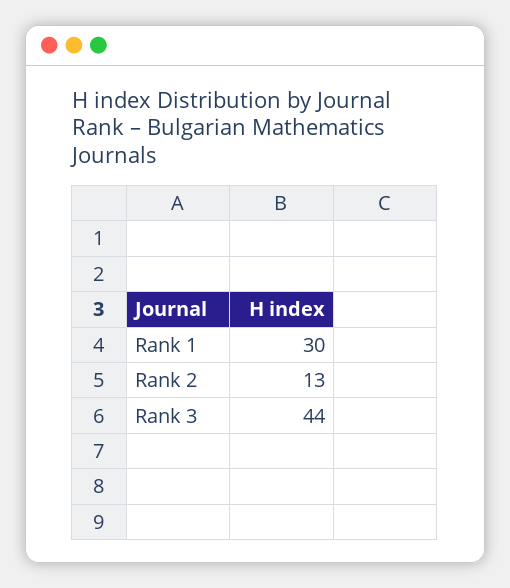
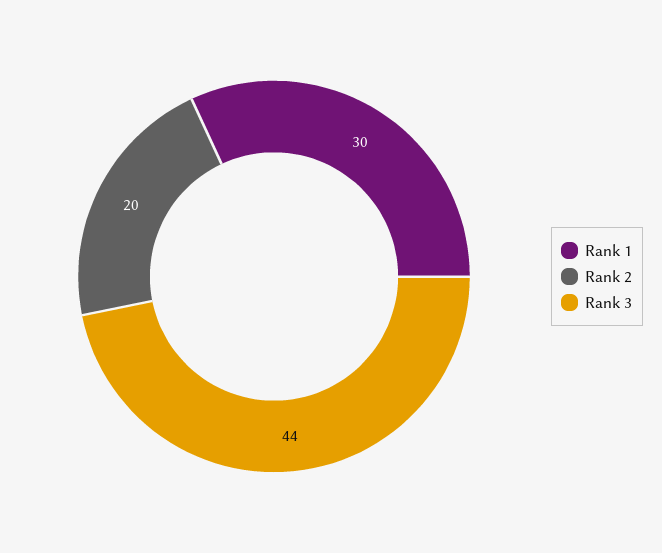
Rank 2: 13 -> 20

